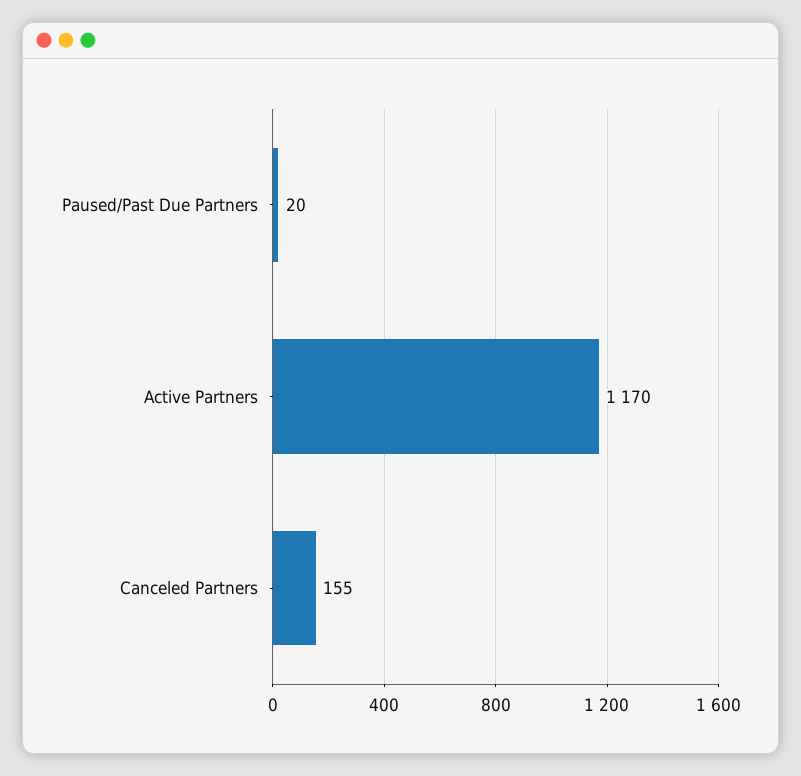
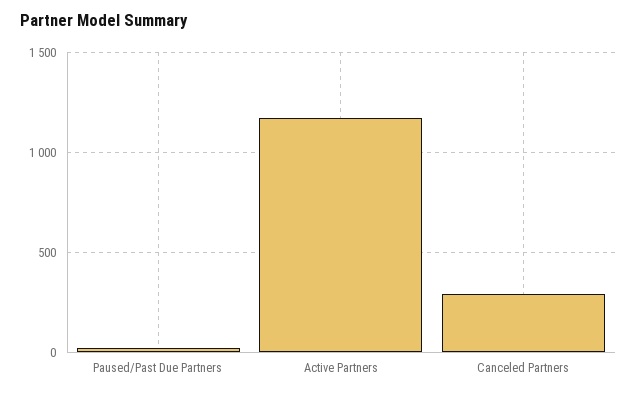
Canceled Partners: 155 -> 300

